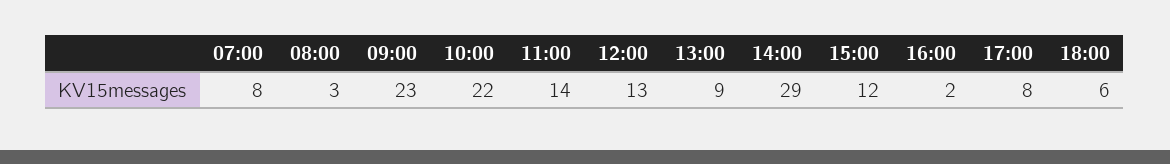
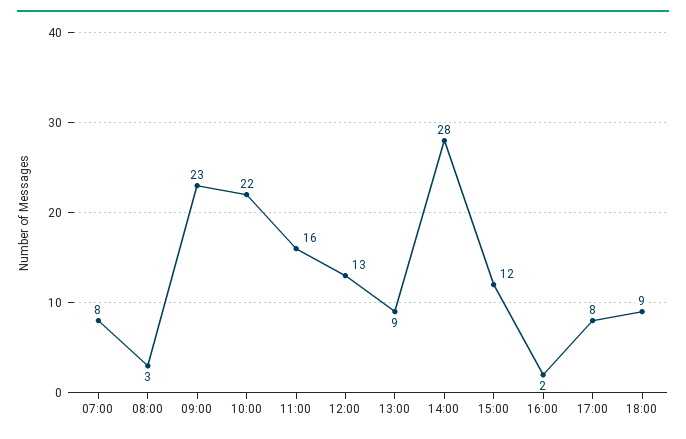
11:00: 14 -> 16
14:00: 29 -> 28
18:00: 6 -> 9

